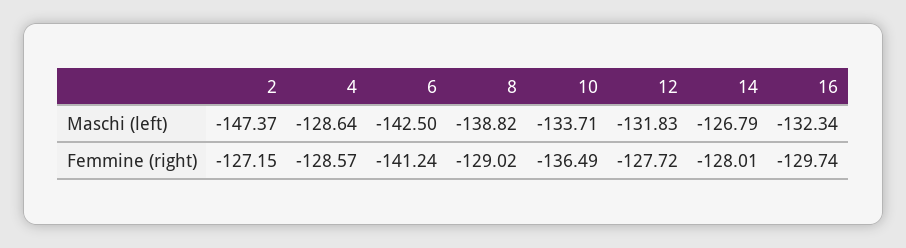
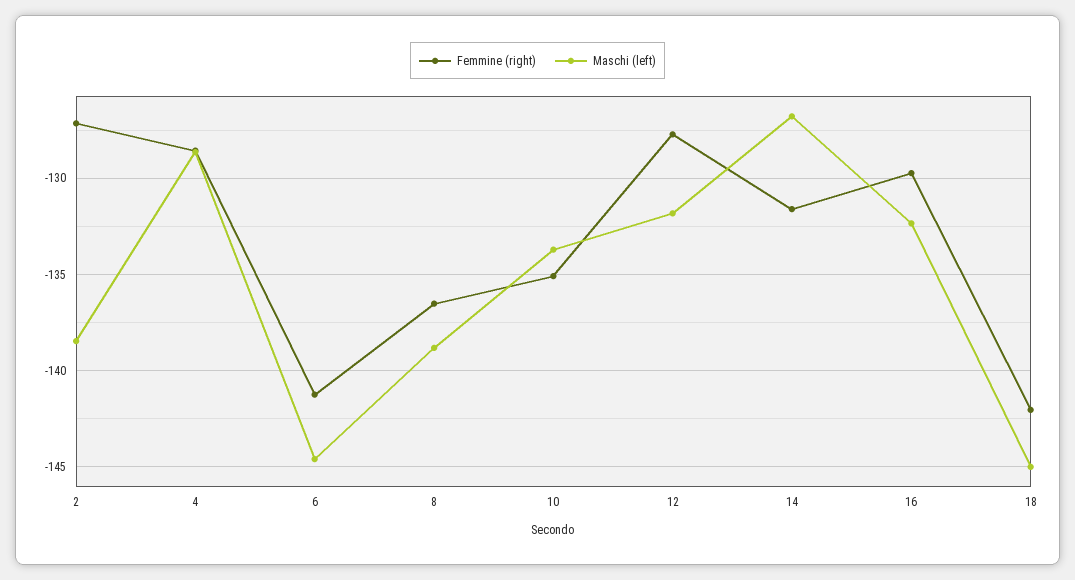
Maschi (left), 2: -147.37 -> -138.5
Maschi (left), 6: -142.5 -> -144.5
Femmine (right), 8: -129.02 -> -136.5
Femmine (right), 10: -136.49 -> -135
Femmine (right), 14: -128.01 -> -131.5
Femmine (right), 18: none -> -142
Maschi (left), 18: none -> -145

